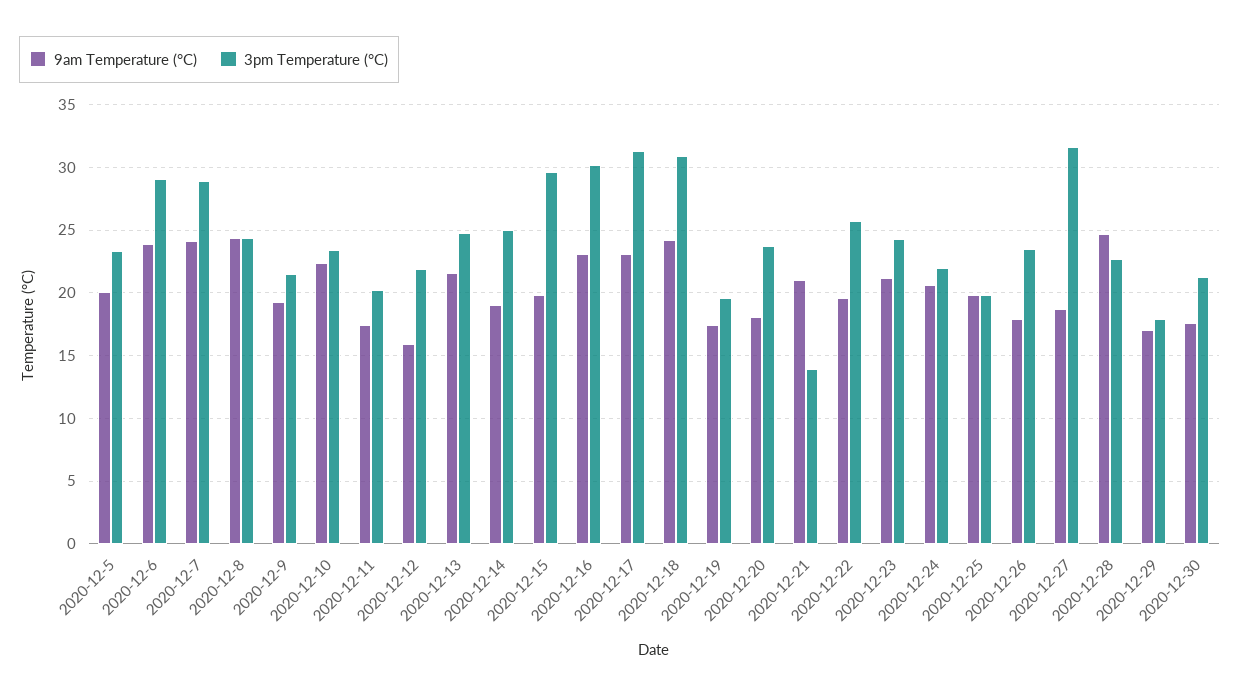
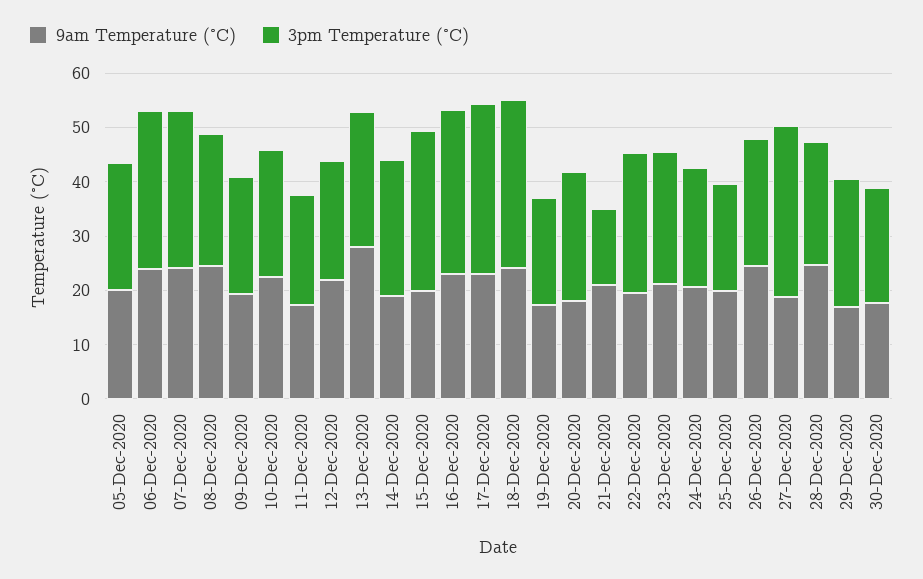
9am Temperature (°C), 2020-12-12: 16 -> 22
9am Temperature (°C), 2020-12-13: 21.5 -> 28
9am Temperature (°C), 2020-12-26: 18 -> 24
3pm Temperature (°C), 2020-12-29: 18 -> 24

